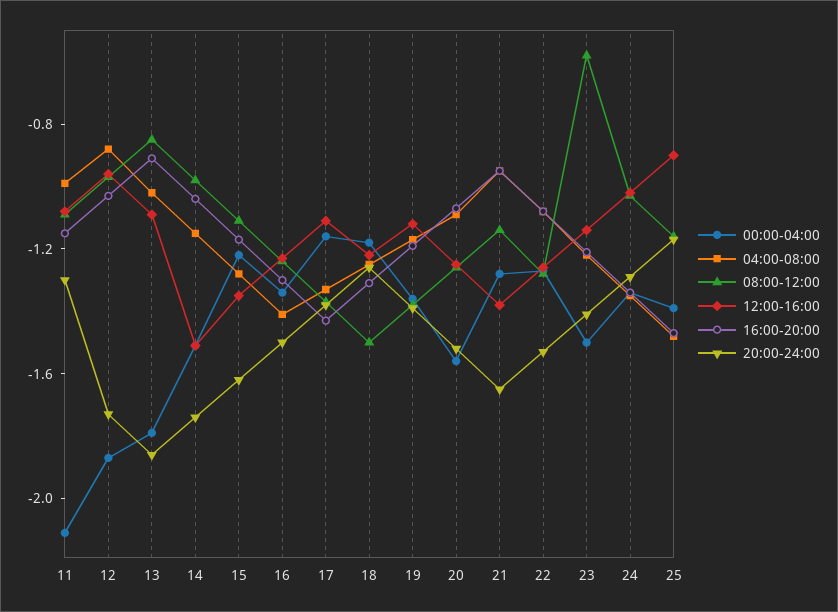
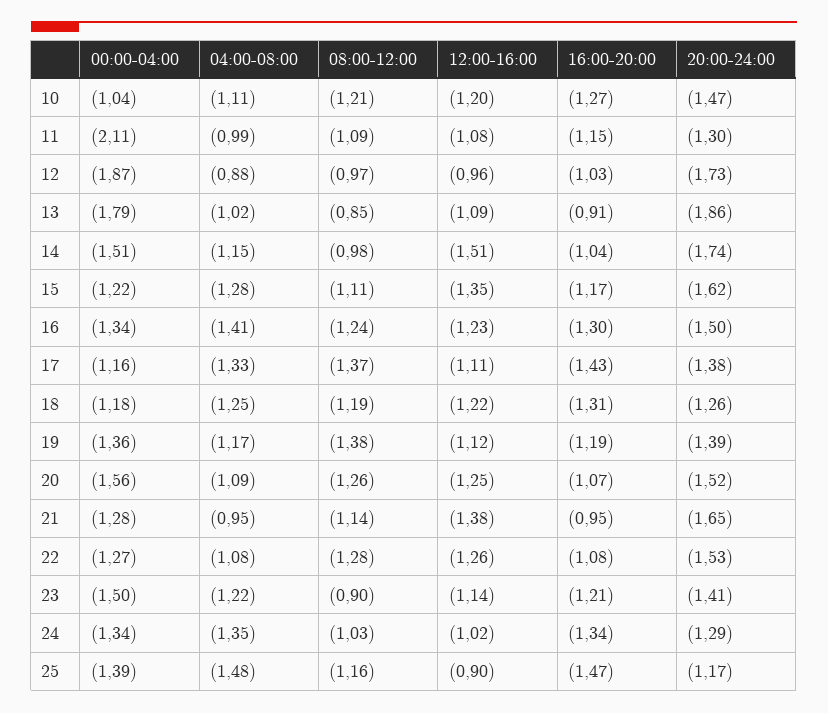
08:00-12:00, 18: -1.5 -> -1.19
08:00-12:00, 23: -0.6 -> -0.9
00:00-04:00, 10: none -> -1.04
04:00-08:00, 10: none -> -1.11
08:00-12:00, 10: none -> -1.21
12:00-16:00, 10: none -> -1.2
16:00-20:00, 10: none -> -1.27
20:00-24:00, 10: none -> -1.47

